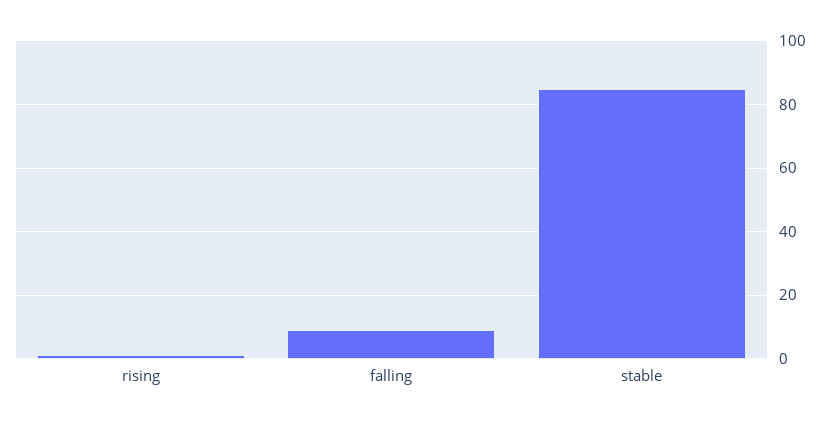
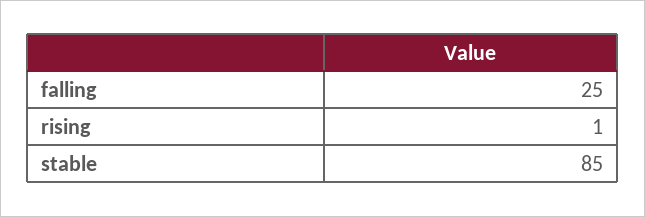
falling: 10 -> 25

